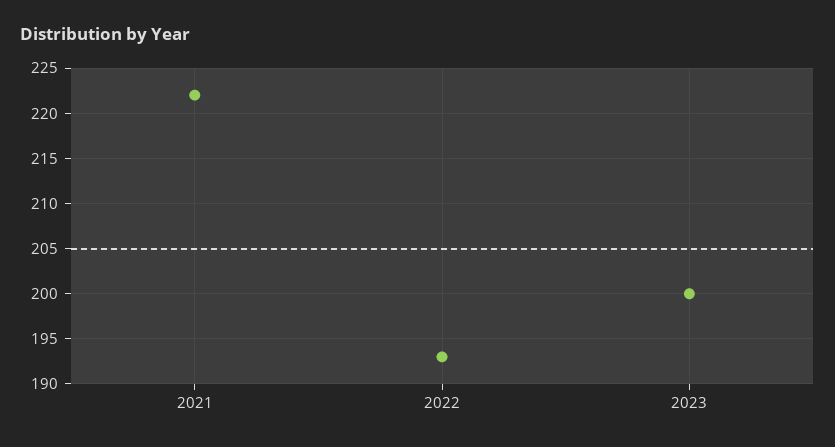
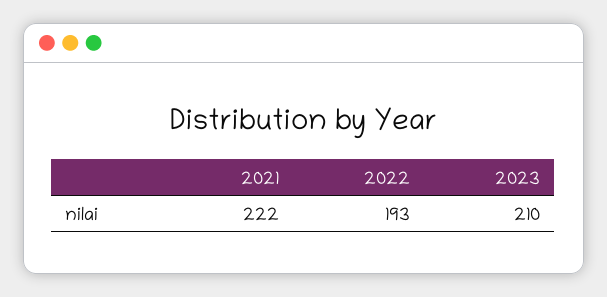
2023: 200 -> 210

